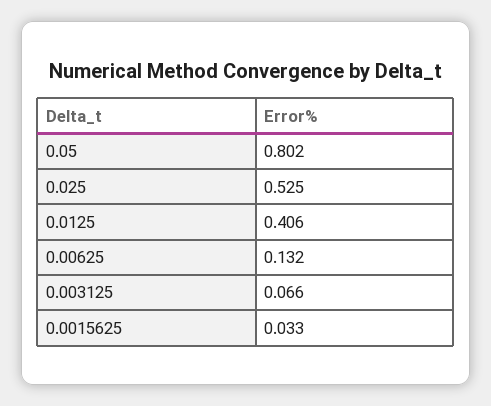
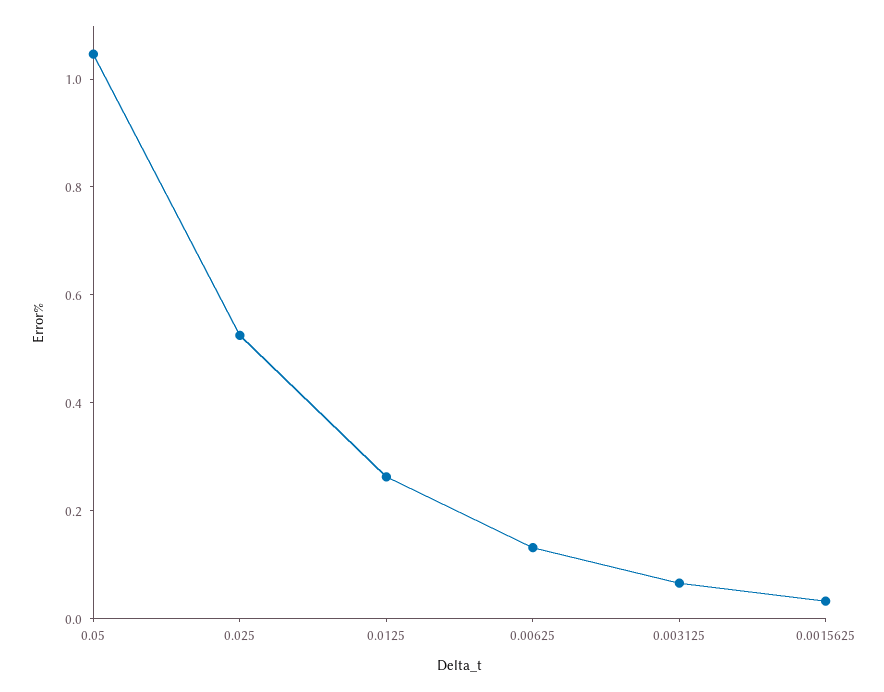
0.05: 0.802 -> 1.05
0.0125: 0.406 -> 0.25

